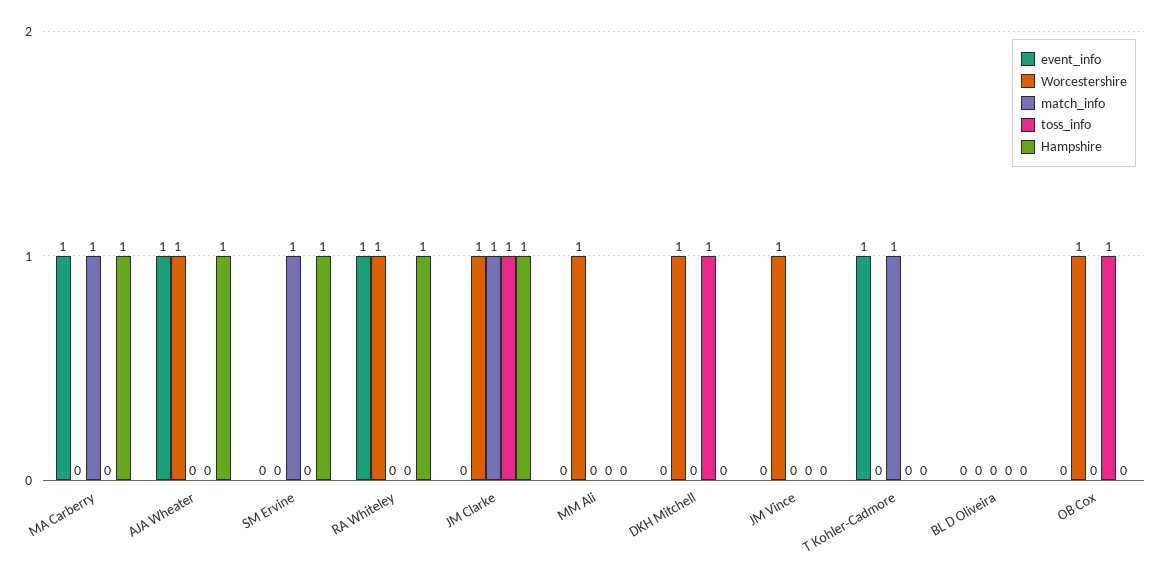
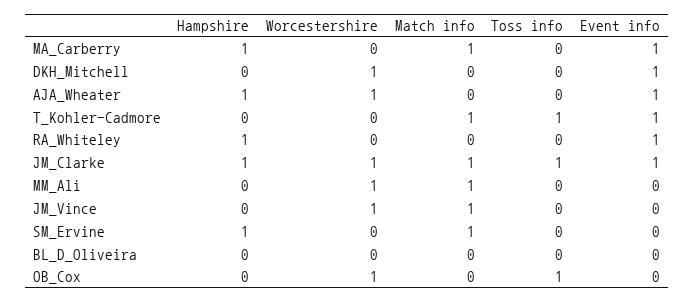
Worcestershire, RA Whiteley: 1 -> 0
event_info, JM Clarke: 0 -> 1
match_info, MM Ali: 0 -> 1
event_info, DKH Mitchell: 0 -> 1
toss_info, DKH Mitchell: 1 -> 0
match_info, JM Vince: 0 -> 1
toss_info, T Kohler-Cadmore: 0 -> 1

